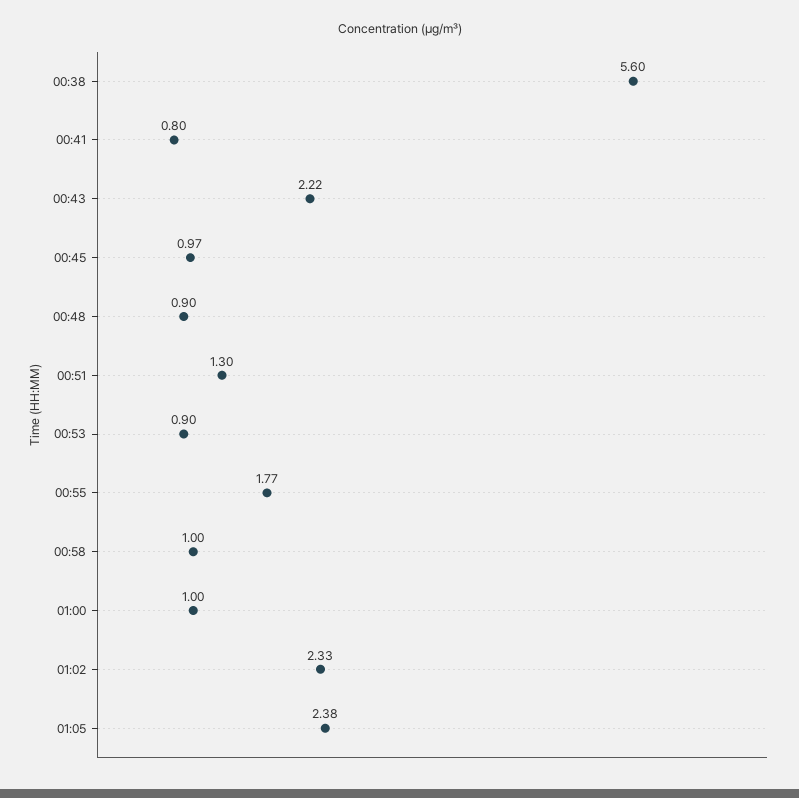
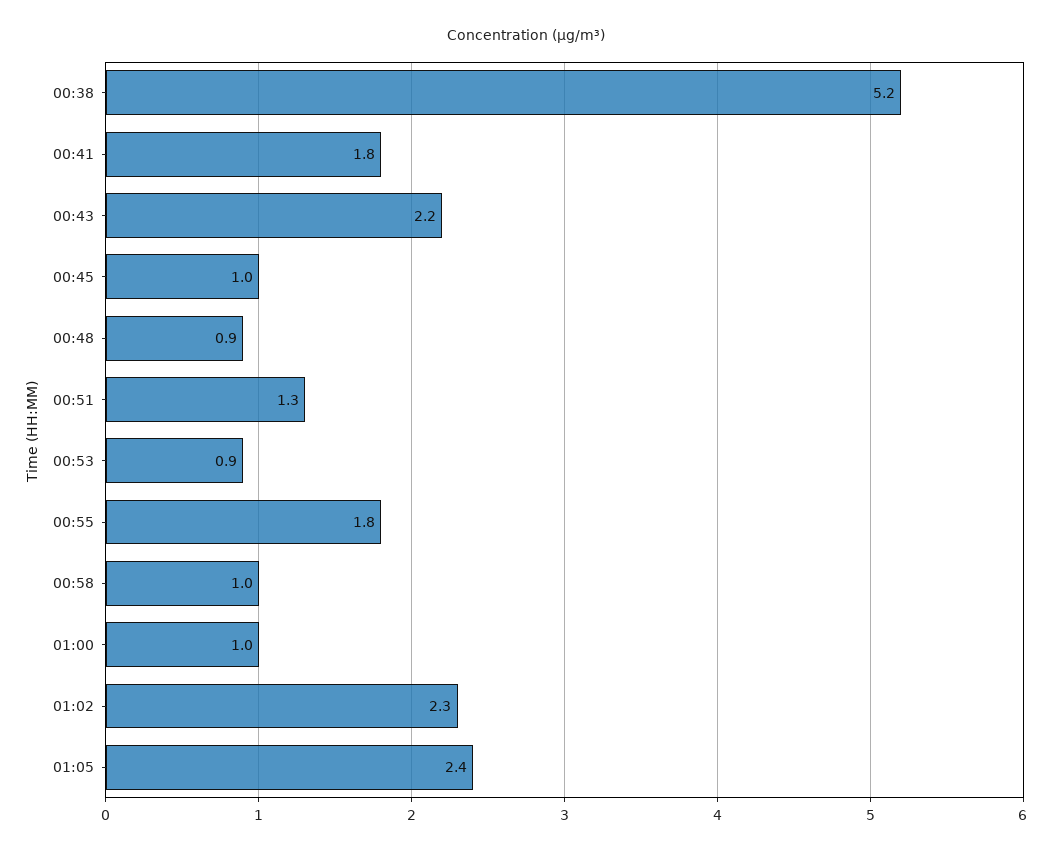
00:38: 5.6 -> 5.2
00:41: 0.8 -> 1.8

